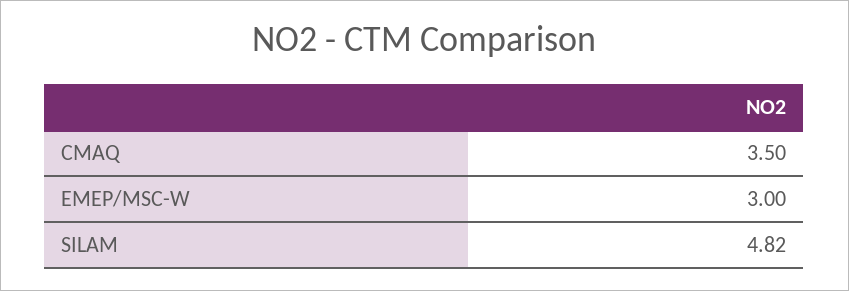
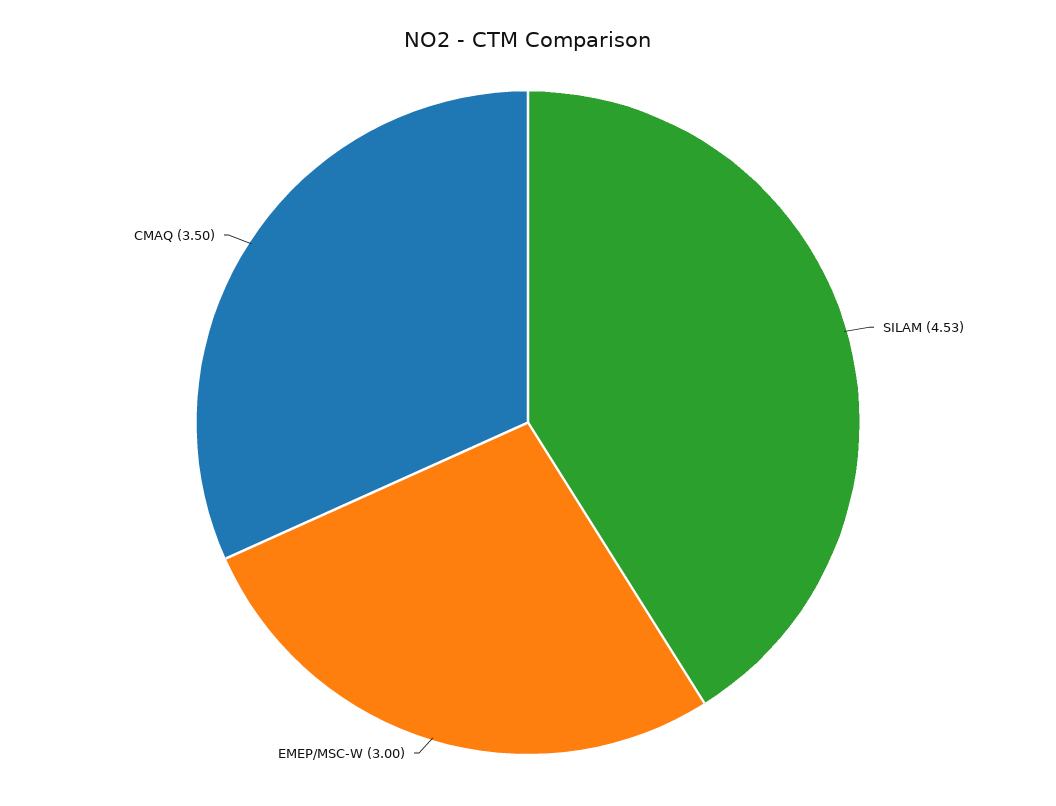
SILAM: 4.82 -> 4.53

